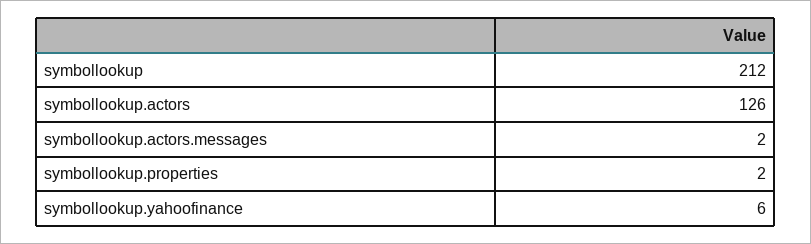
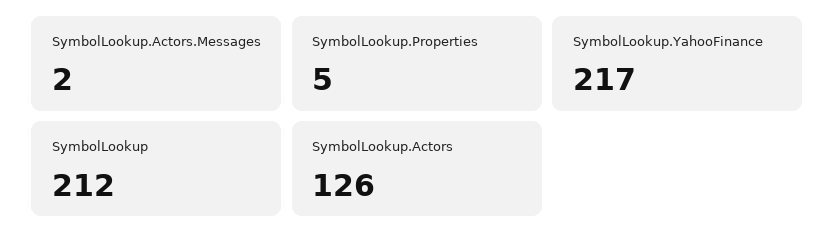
symbollookup.properties: 2 -> 5
symbollookup.yahoofinance: 6 -> 217

